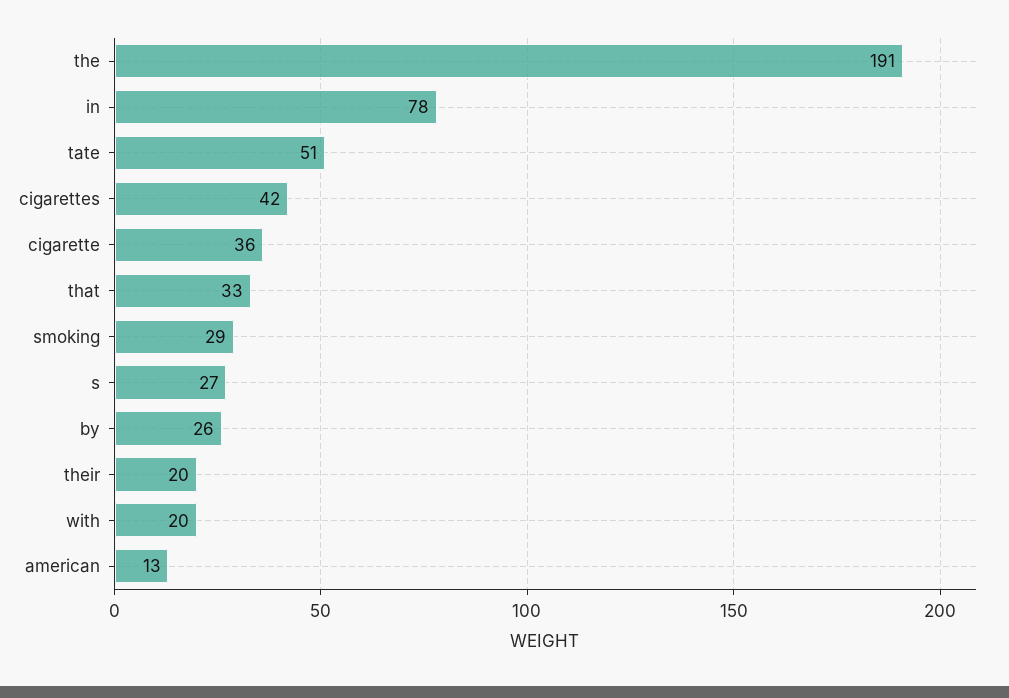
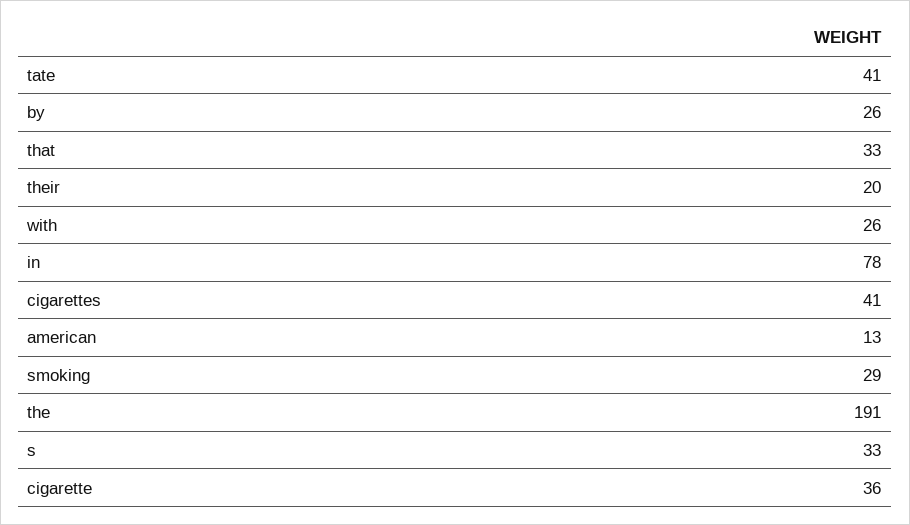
tate: 51 -> 41
cigarettes: 42 -> 41
s: 27 -> 33
with: 20 -> 26

